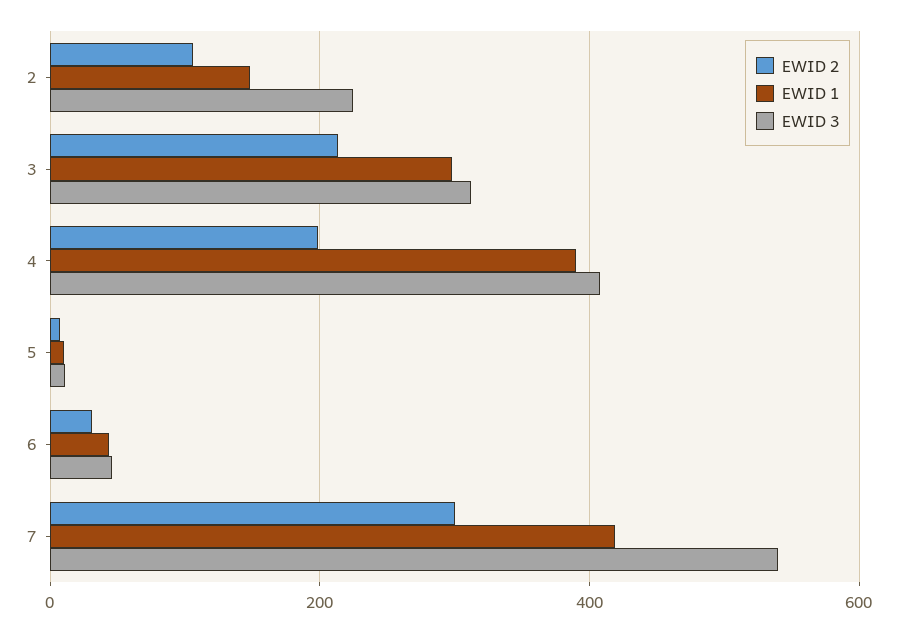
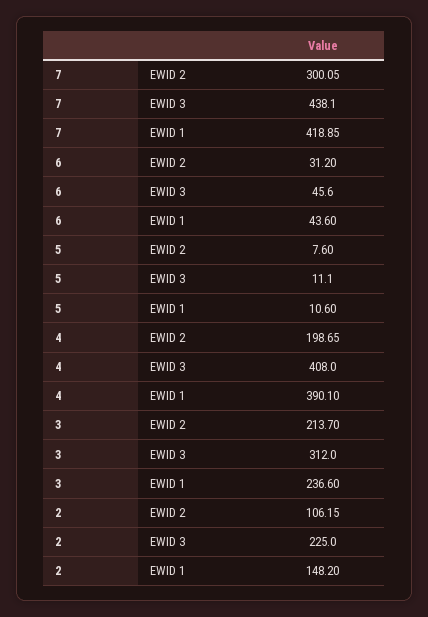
EWID 1, 3: 300 -> 236.6
EWID 3, 7: 540 -> 438.1

